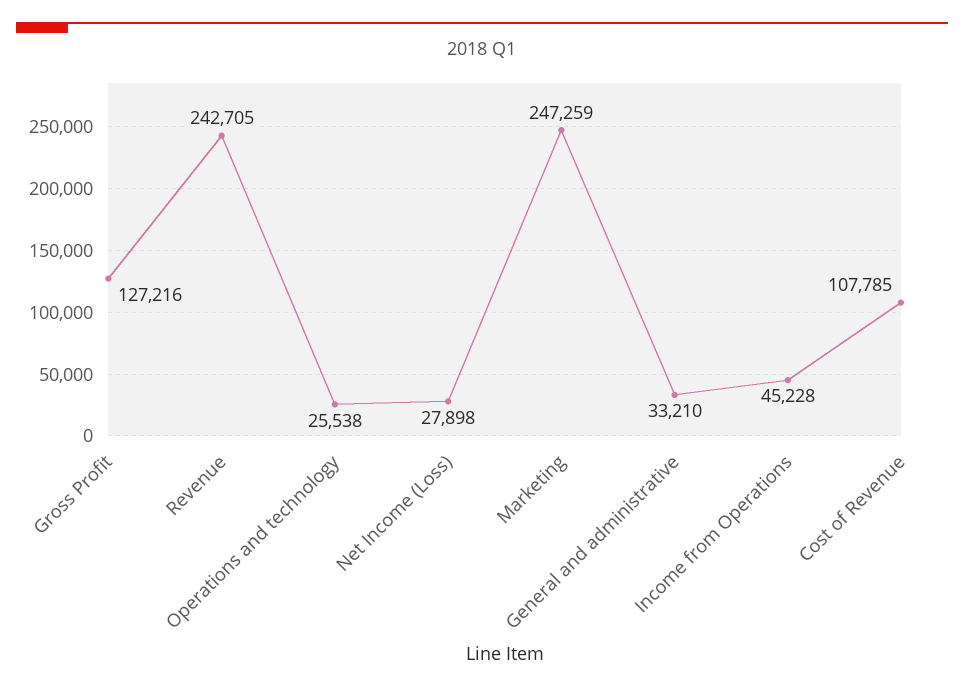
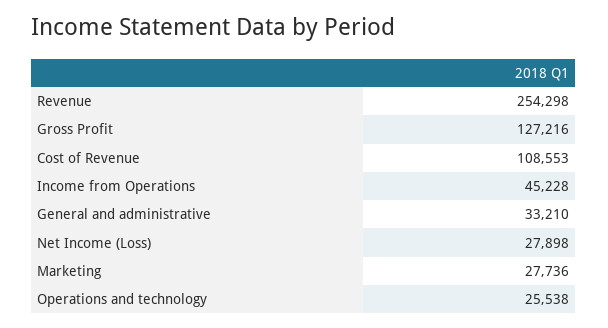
Revenue: 242705 -> 254298
Marketing: 247259 -> 27736
Cost of Revenue: 107785 -> 108553

